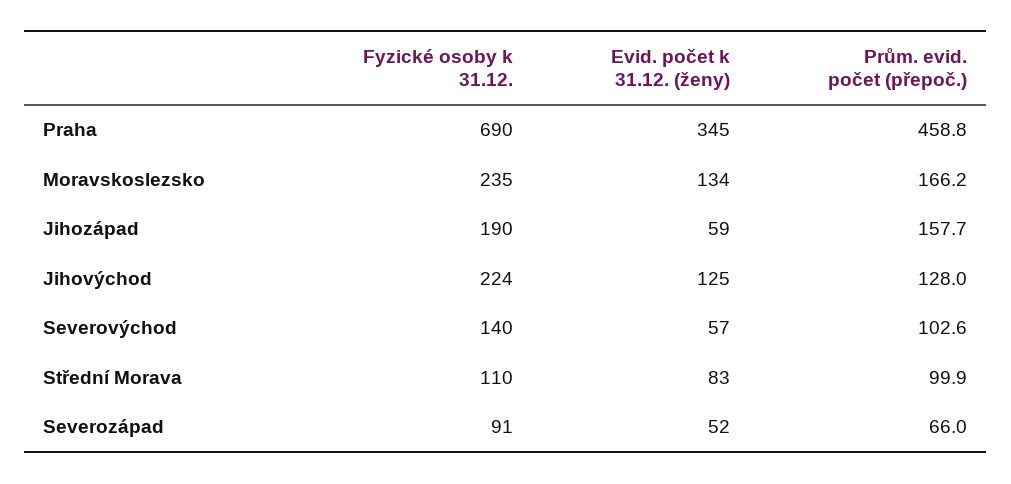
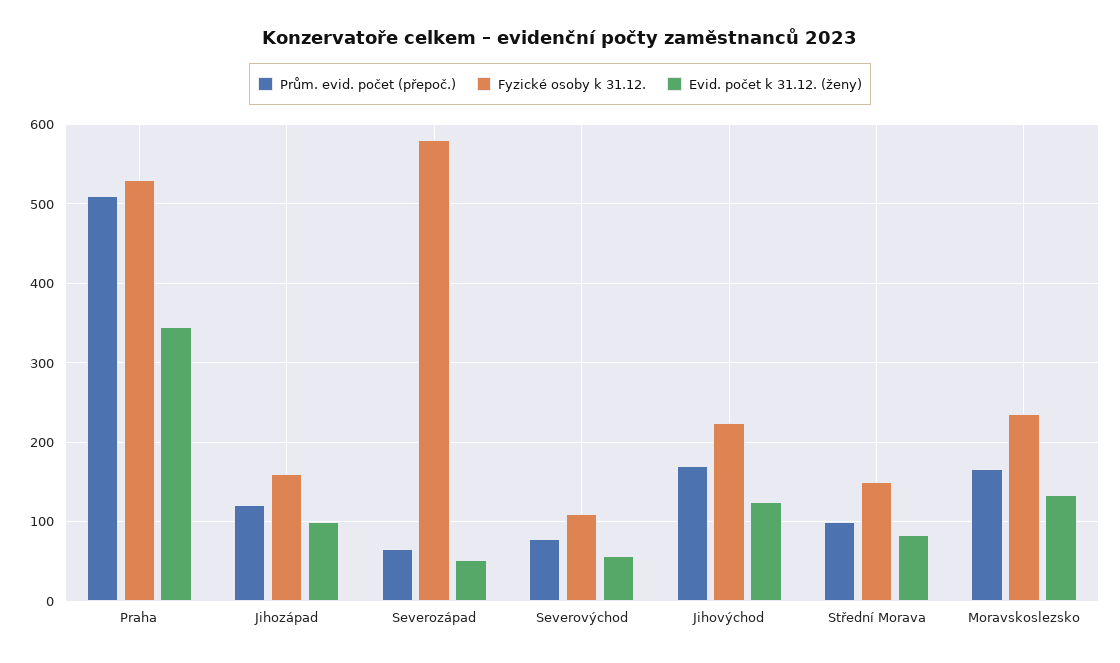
Fyzické osoby k 31.12., Praha: 690 -> 530
Prům. evid. počet (přepoč.), Praha: 458.8 -> 510
Fyzické osoby k 31.12., Jihozápad: 190 -> 160
Evid. počet k 31.12. (ženy), Jihozápad: 59 -> 100
Prům. evid. počet (přepoč.), Jihozápad: 157.7 -> 120
Prům. evid. počet (přepoč.), Jihovýchod: 128 -> 170
Fyzické osoby k 31.12., Severovýchod: 140 -> 110
Prům. evid. počet (přepoč.), Severovýchod: 102.6 -> 80
Fyzické osoby k 31.12., Střední Morava: 110 -> 150
Fyzické osoby k 31.12., Severozápad: 91 -> 580

